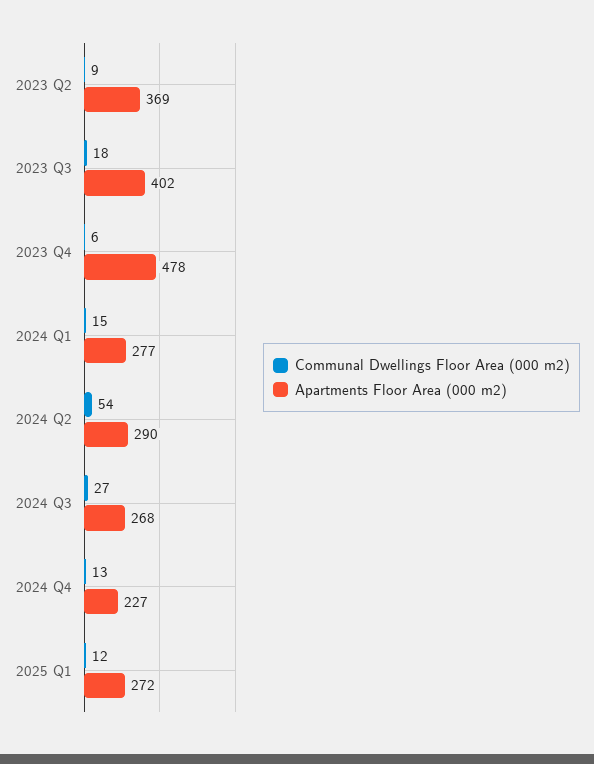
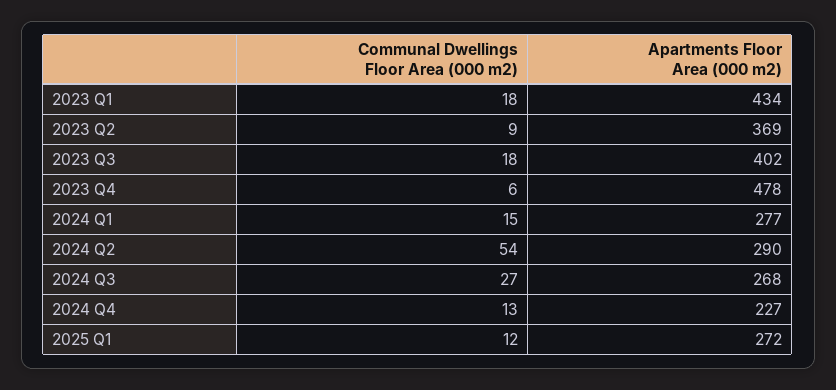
Communal Dwellings Floor Area (000 m2), 2023 Q1: none -> 18
Apartments Floor Area (000 m2), 2023 Q1: none -> 434

